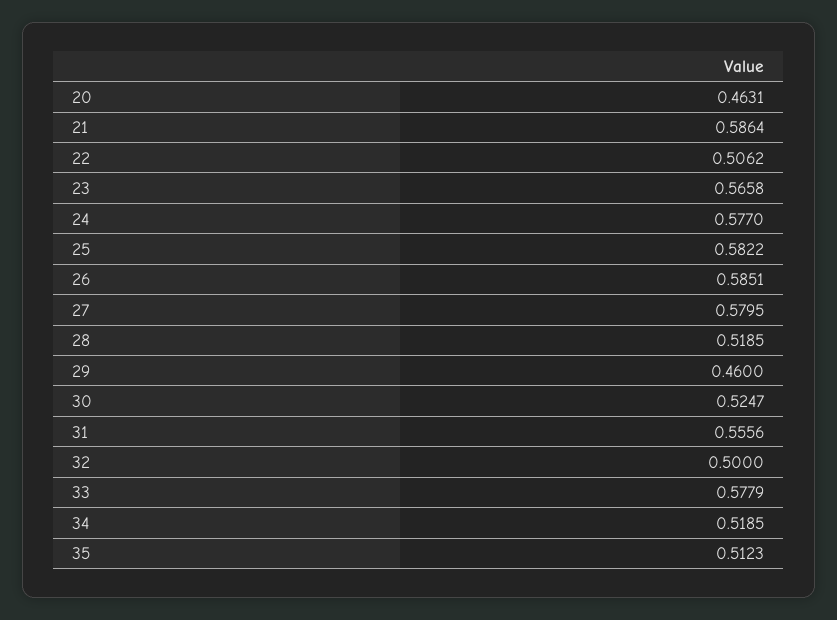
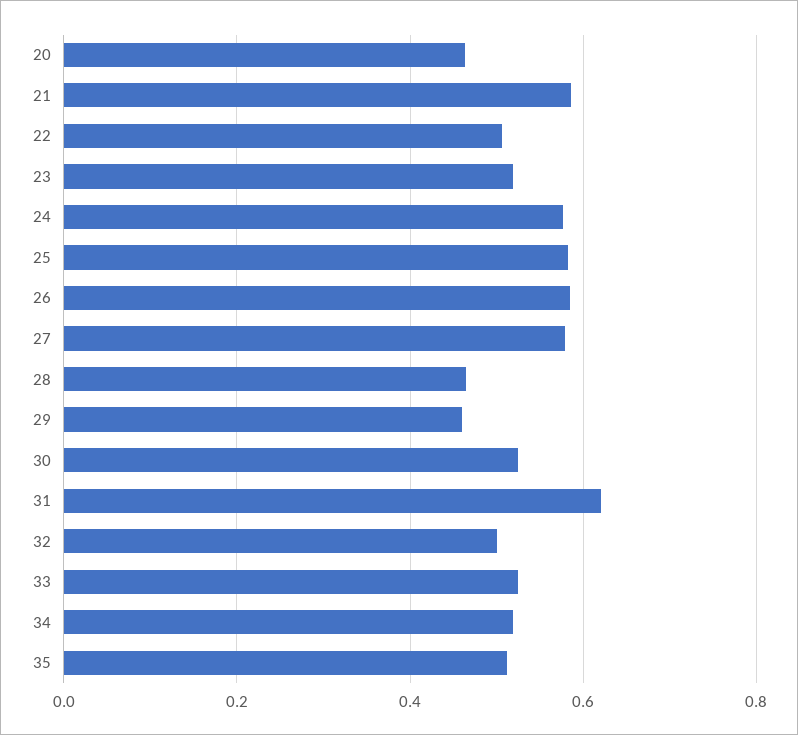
23: 0.5658 -> 0.52
28: 0.5185 -> 0.46
31: 0.5556 -> 0.62
33: 0.5779 -> 0.52

